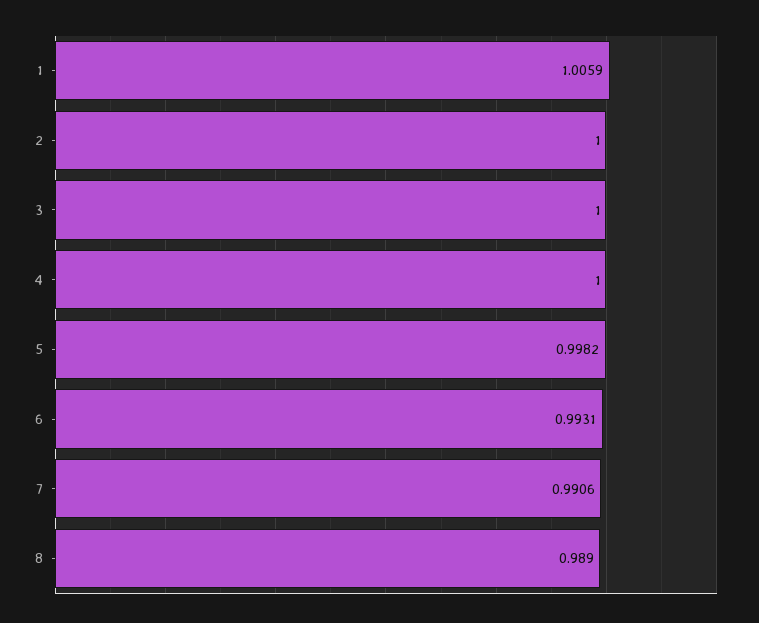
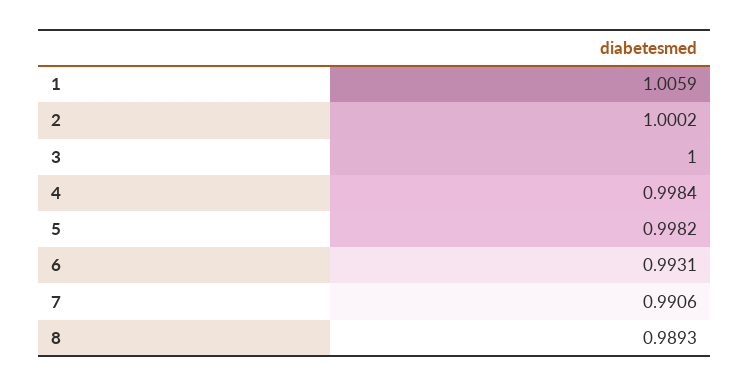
2: 1 -> 1.0002
4: 1 -> 0.9984
8: 0.989 -> 0.9893

